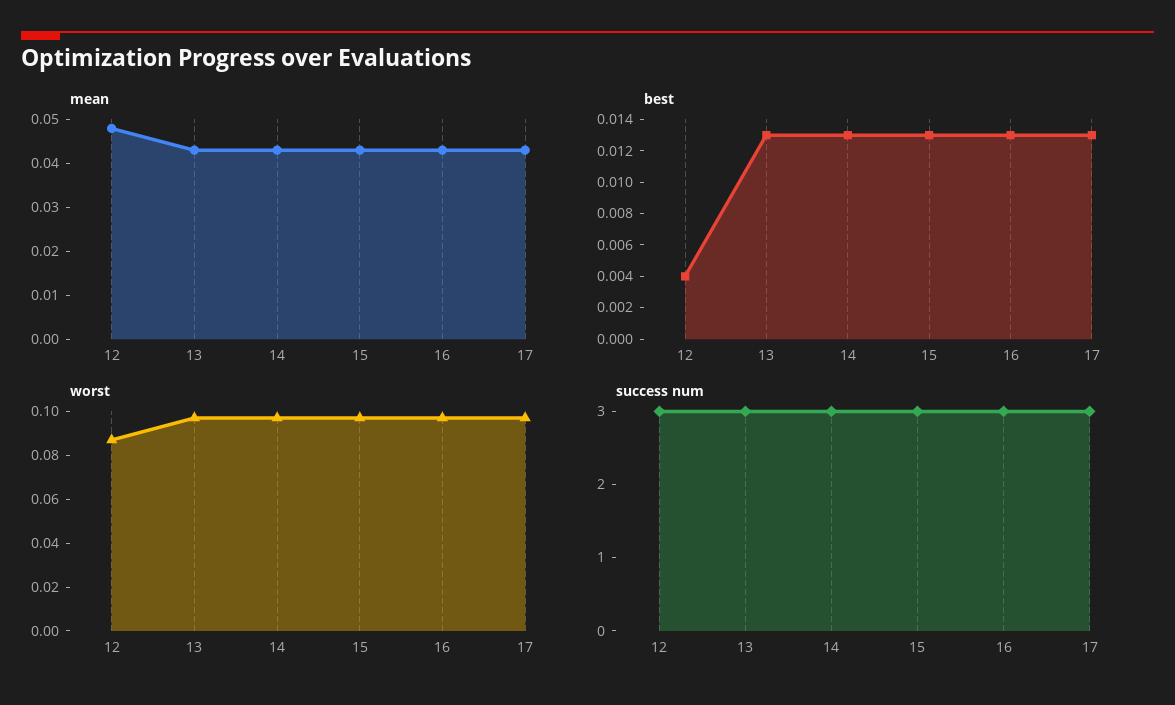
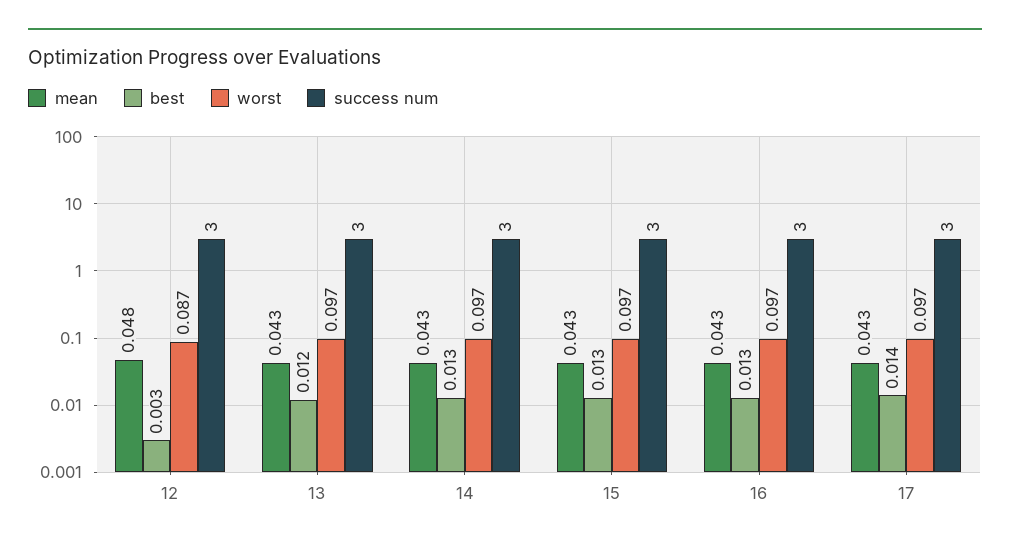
best, 12: 0.004 -> 0.003
best, 13: 0.013 -> 0.012
best, 17: 0.013 -> 0.014

